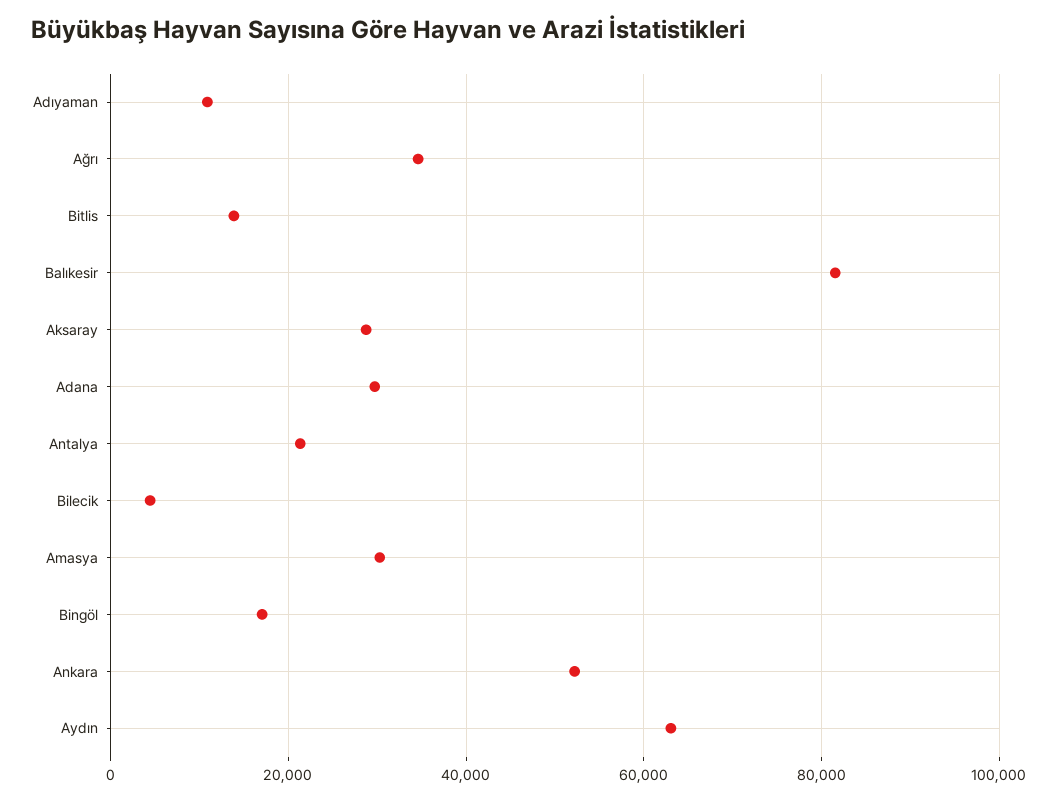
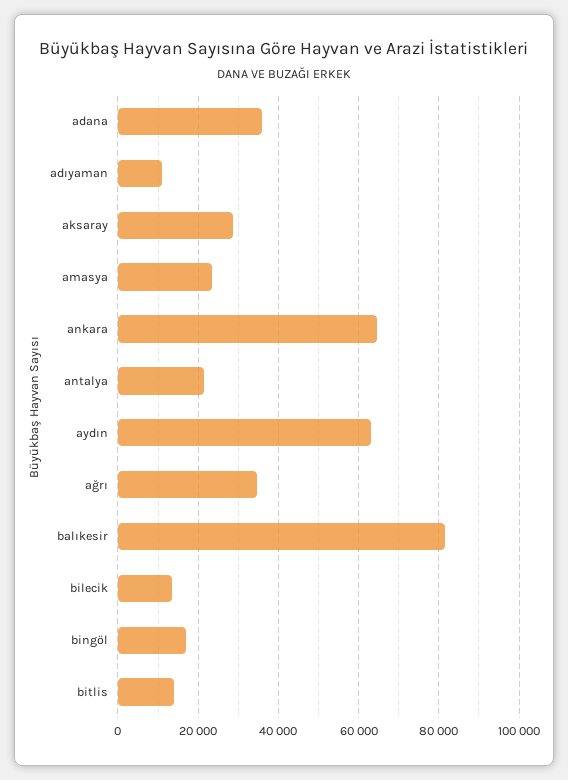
Adana: 30000 -> 36000
Bilecik: 4000 -> 14000
Amasya: 30000 -> 24000
Ankara: 52000 -> 64000

